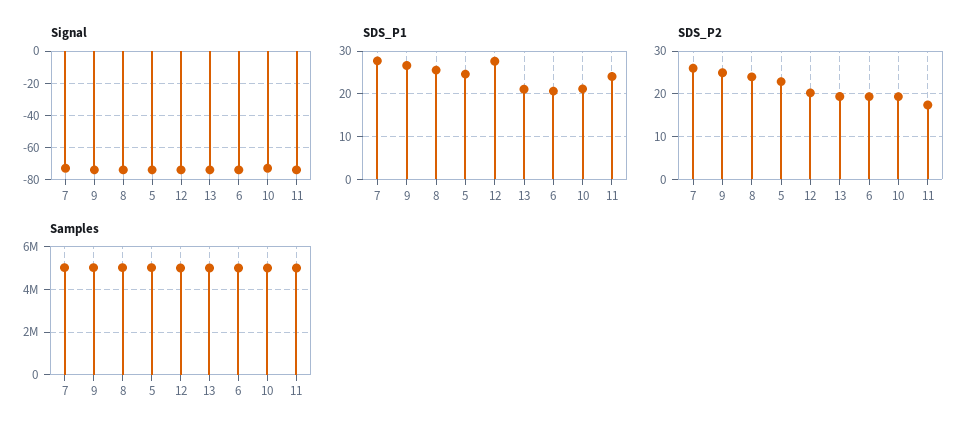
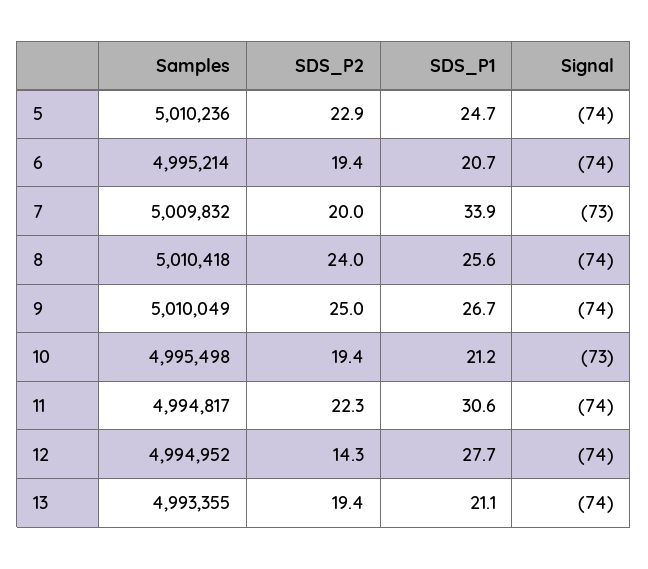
SDS_P1, 7: 28 -> 33.9
SDS_P1, 11: 24 -> 30.6
SDS_P2, 7: 26 -> 20
SDS_P2, 12: 20 -> 14.3
SDS_P2, 11: 18 -> 22.3

